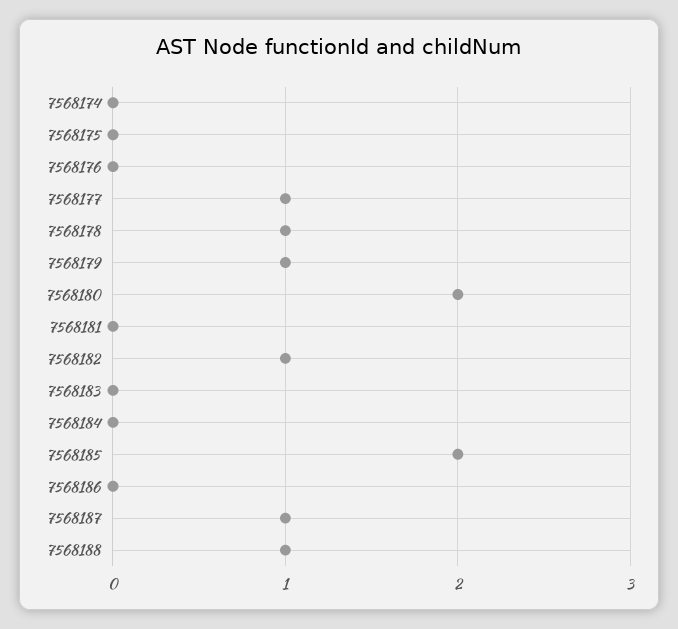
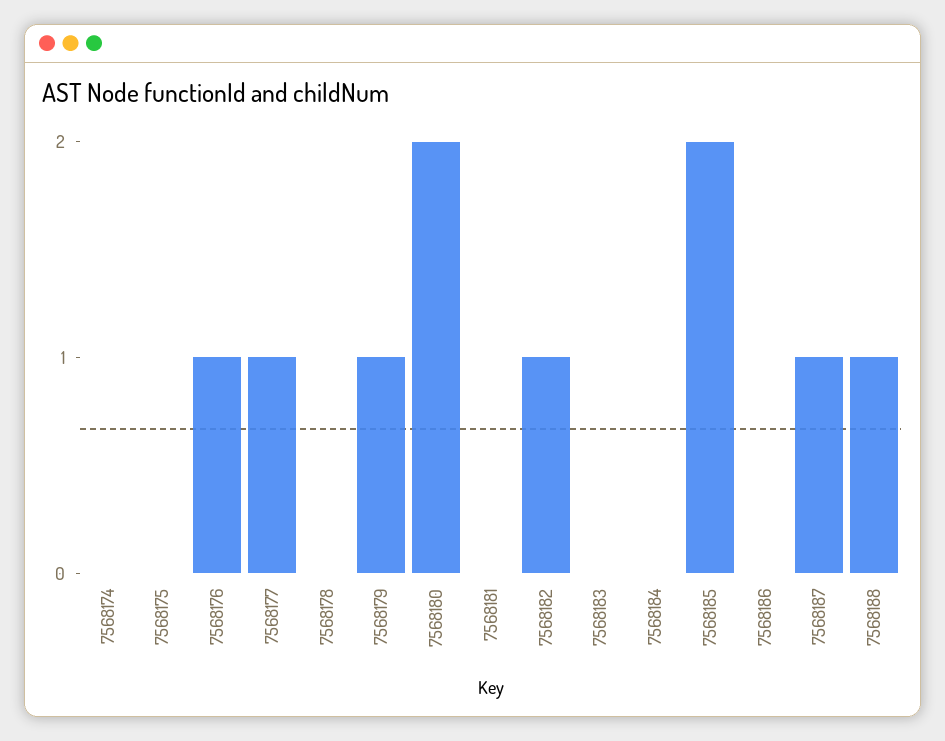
7568176: 0 -> 1
7568178: 1 -> 0

